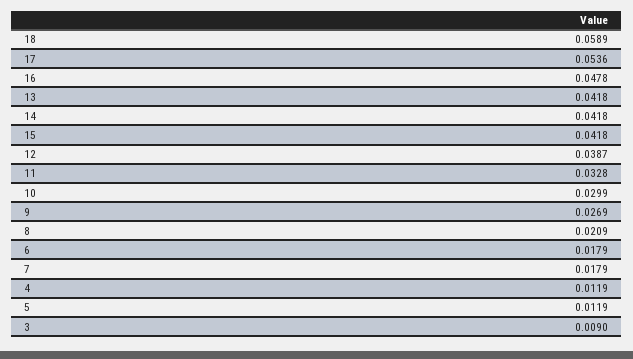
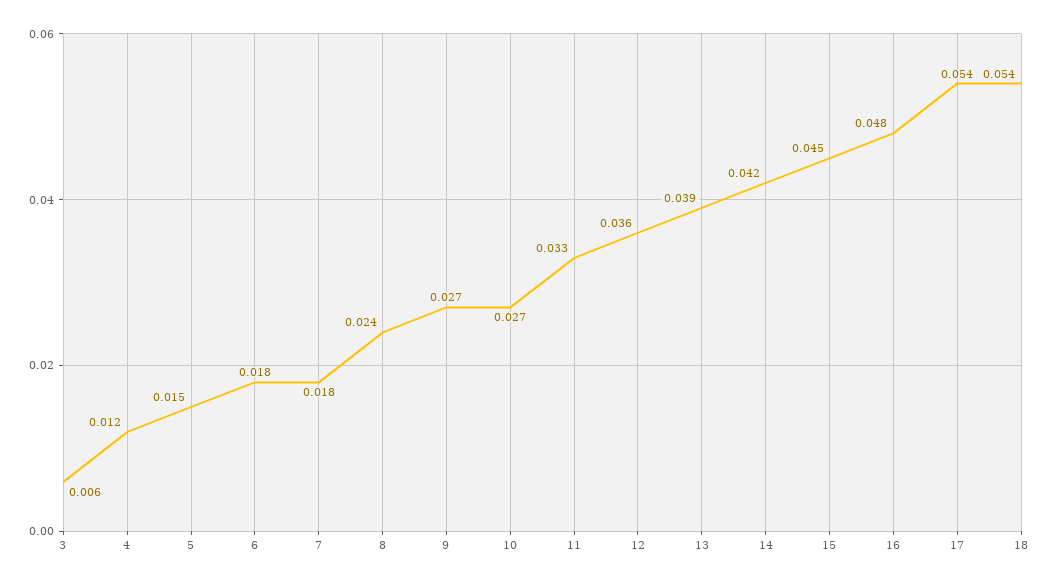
18: 0.0589 -> 0.054
13: 0.0418 -> 0.039
15: 0.0418 -> 0.045
12: 0.0387 -> 0.036
10: 0.0299 -> 0.027
8: 0.0209 -> 0.024
5: 0.0119 -> 0.015
3: 0.009 -> 0.006

